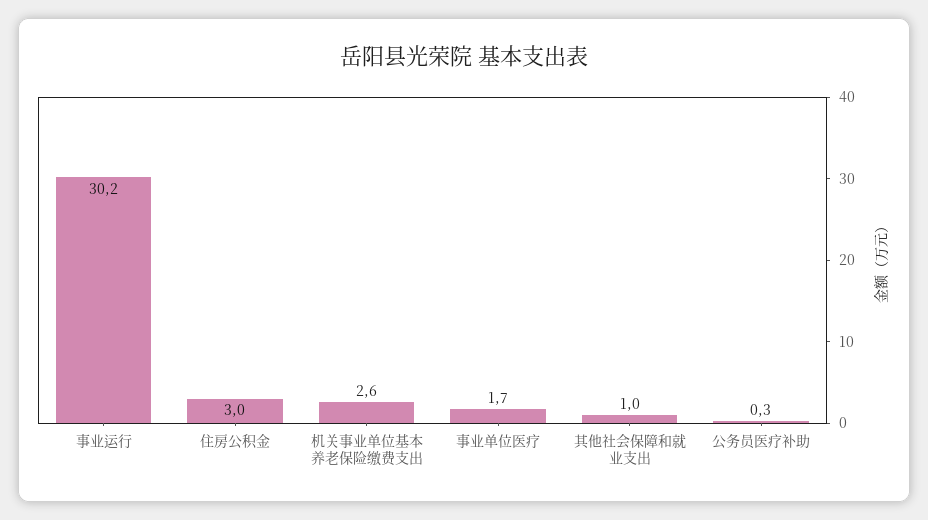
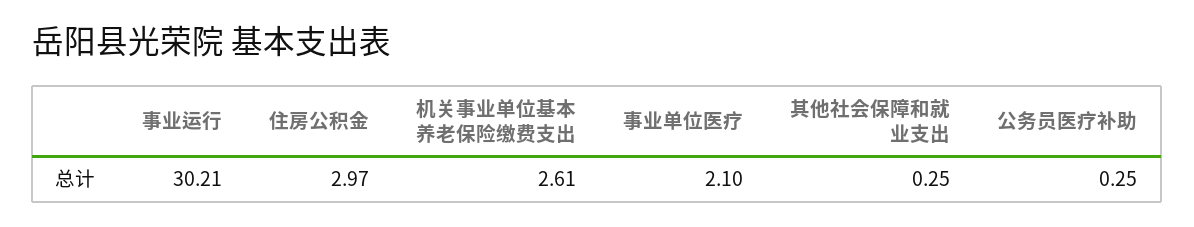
事业单位医疗: 1.7 -> 2.1
其他社会保障和就业支出: 1 -> 0.25

